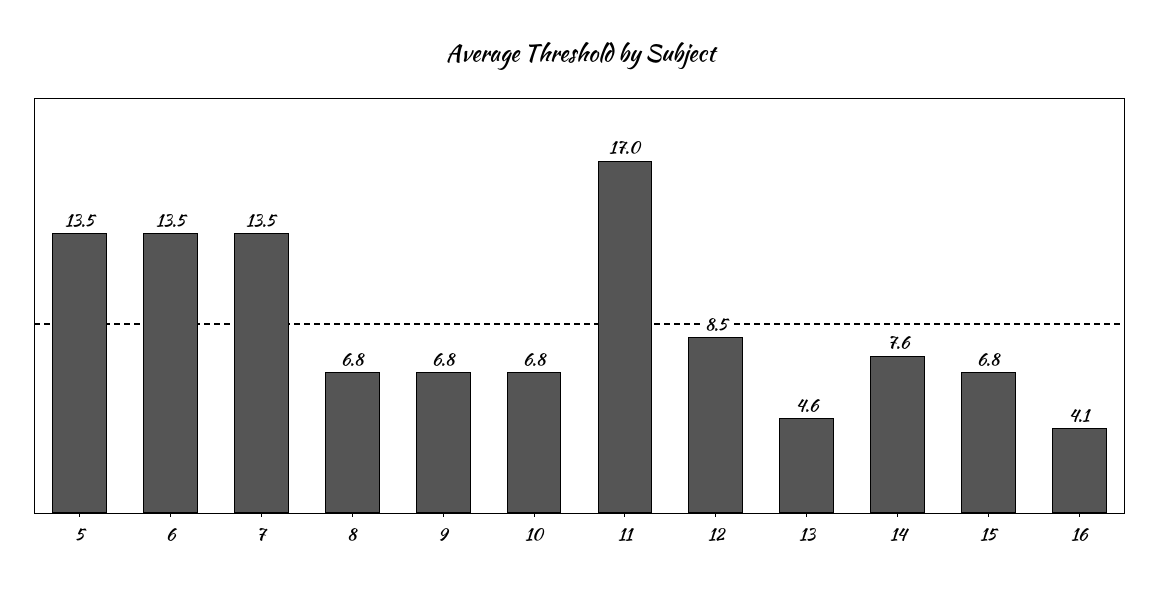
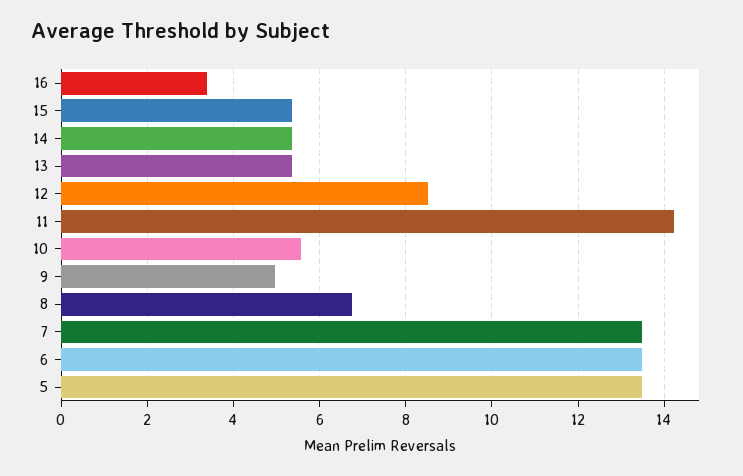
9: 6.8 -> 5
10: 6.8 -> 5.6
11: 17 -> 14.2
13: 4.6 -> 5.4
14: 7.6 -> 5.4
15: 6.8 -> 5.4
16: 4.1 -> 3.4

